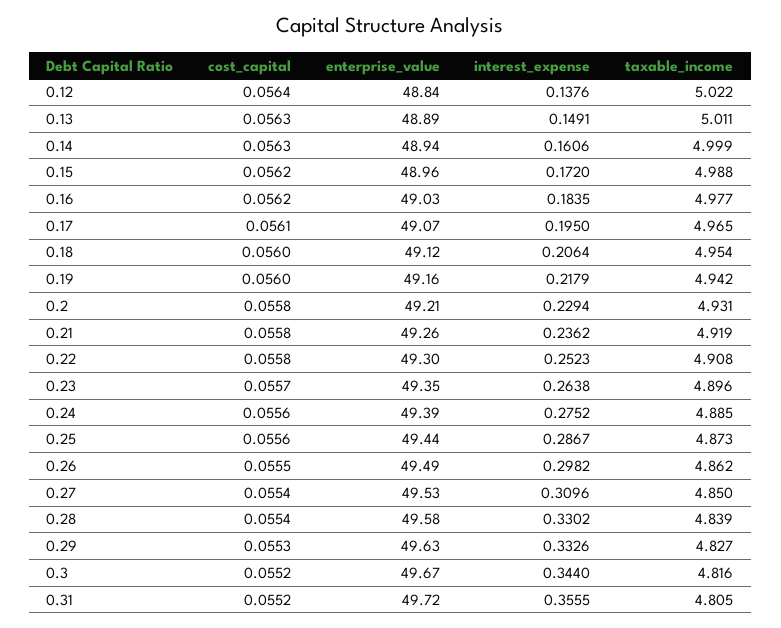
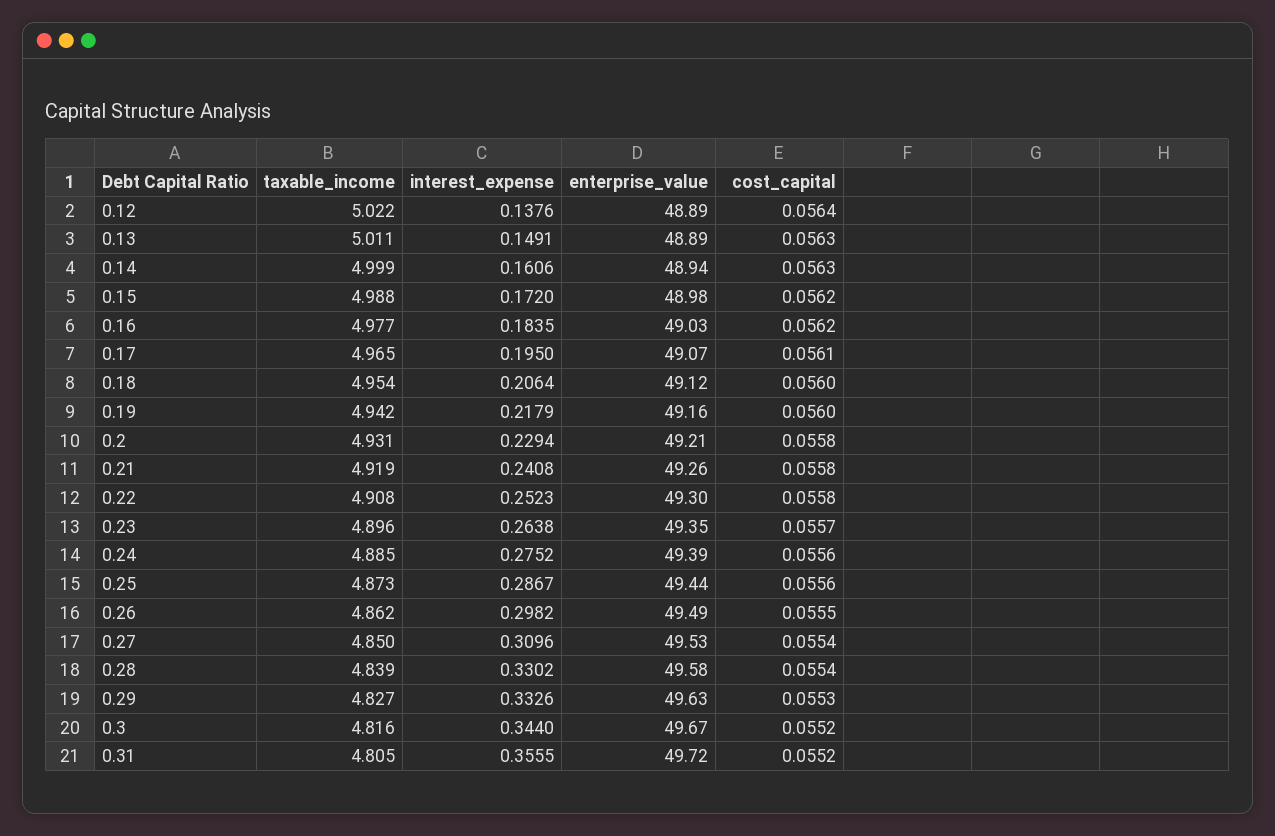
enterprise_value, 0.12: 48.84 -> 48.89
enterprise_value, 0.15: 48.96 -> 48.98
interest_expense, 0.21: 0.2362 -> 0.2408

